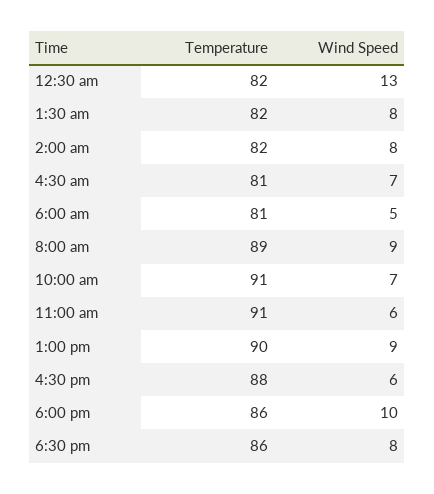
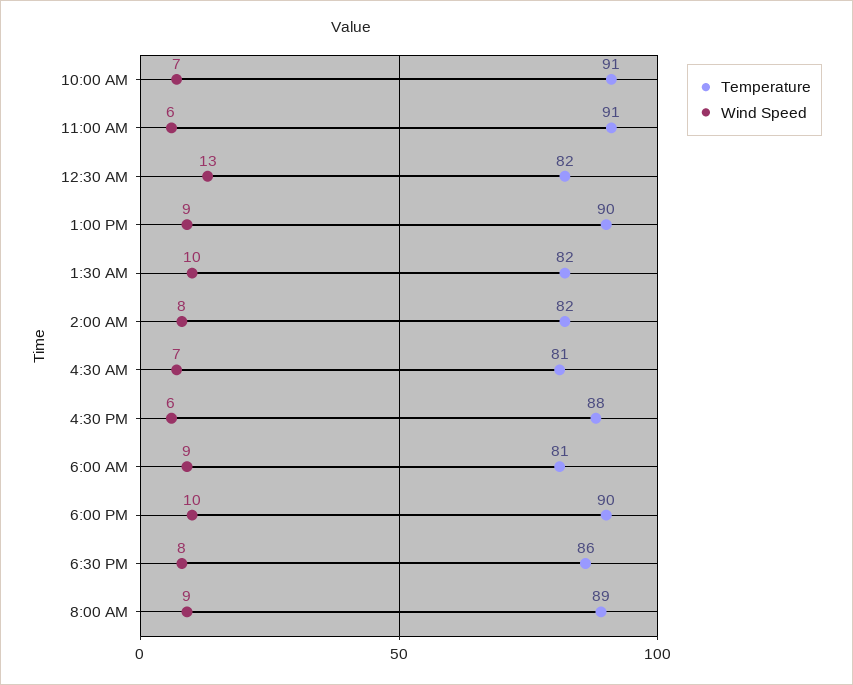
Wind Speed, 1:30 am: 8 -> 10
Wind Speed, 6:00 am: 5 -> 9
Temperature, 6:00 pm: 86 -> 90

